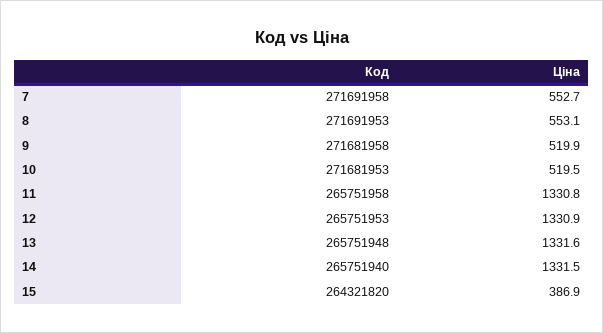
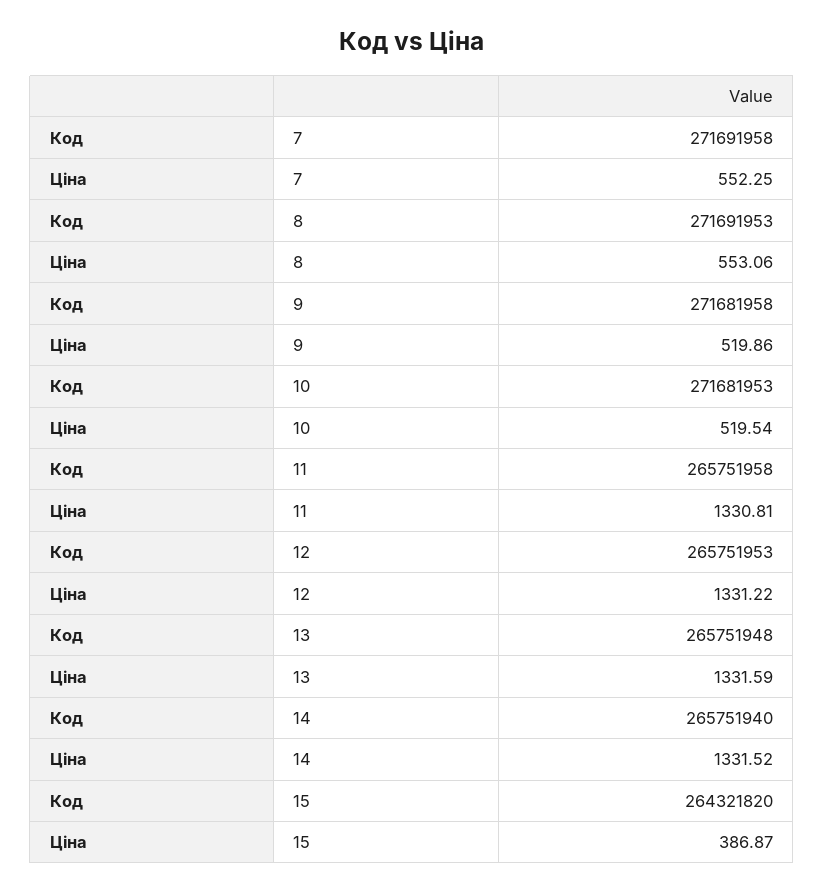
Ціна, 7: 552.7 -> 552.25
Ціна, 12: 1330.9 -> 1331.22

